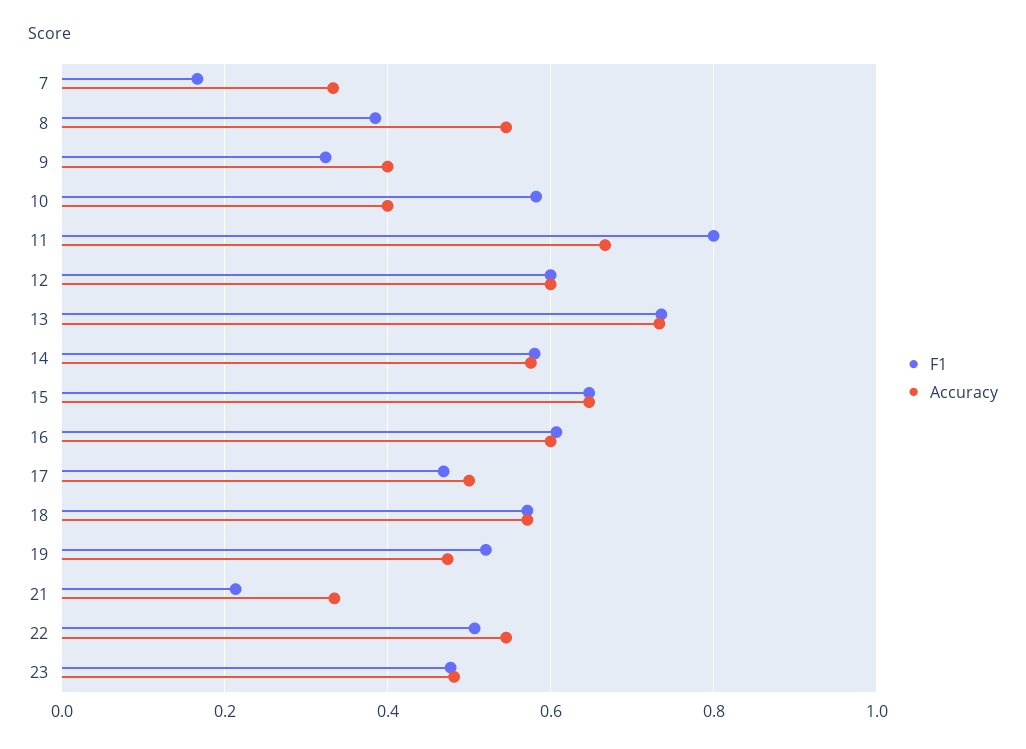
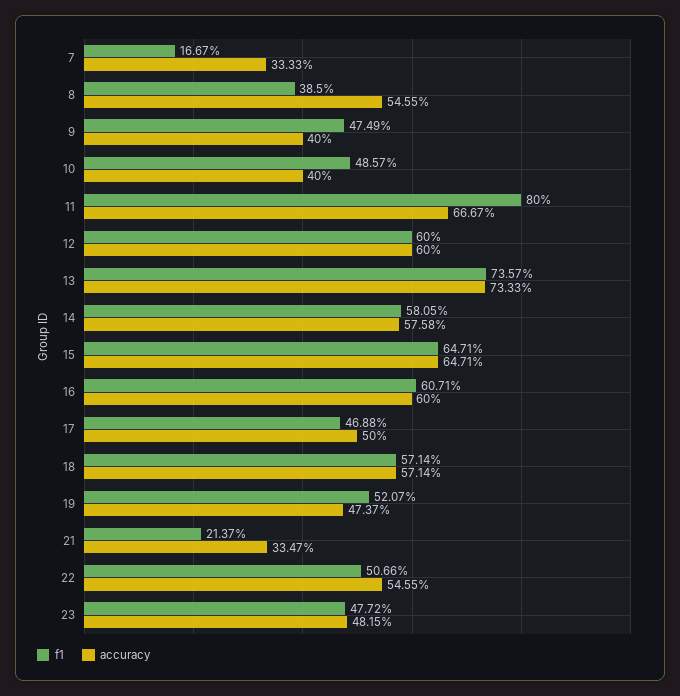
F1, 9: 0.32 -> 0.4749
F1, 10: 0.58 -> 0.4857

